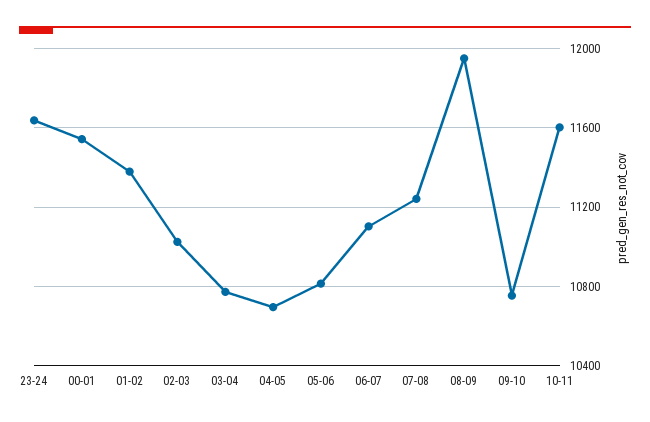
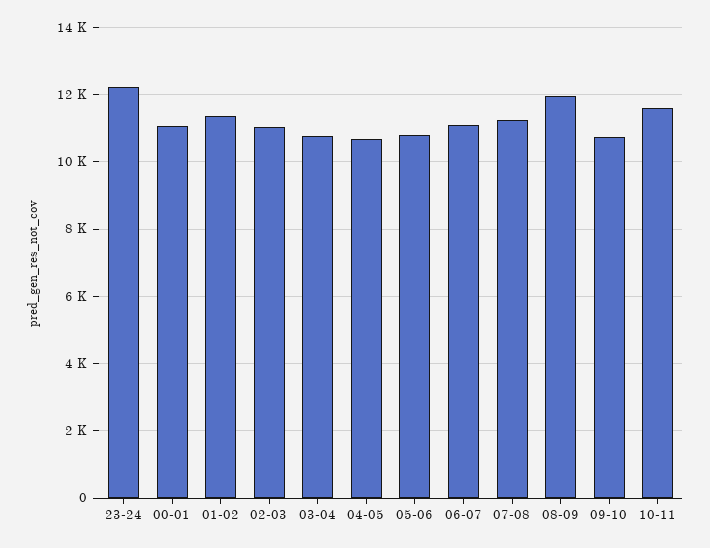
23-24: 11650 -> 12200
00-01: 11550 -> 11000

